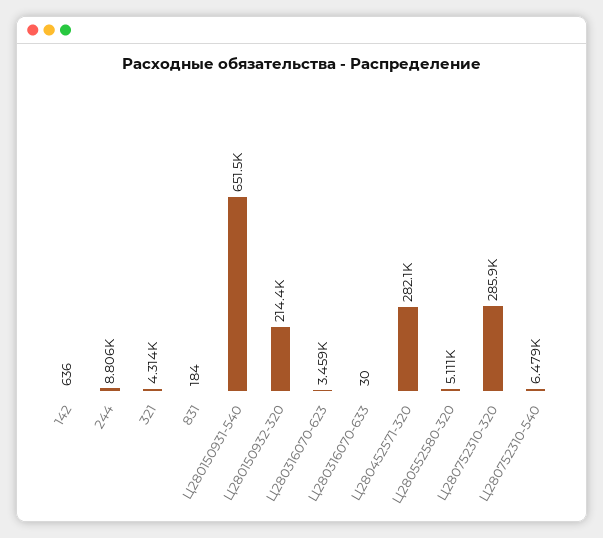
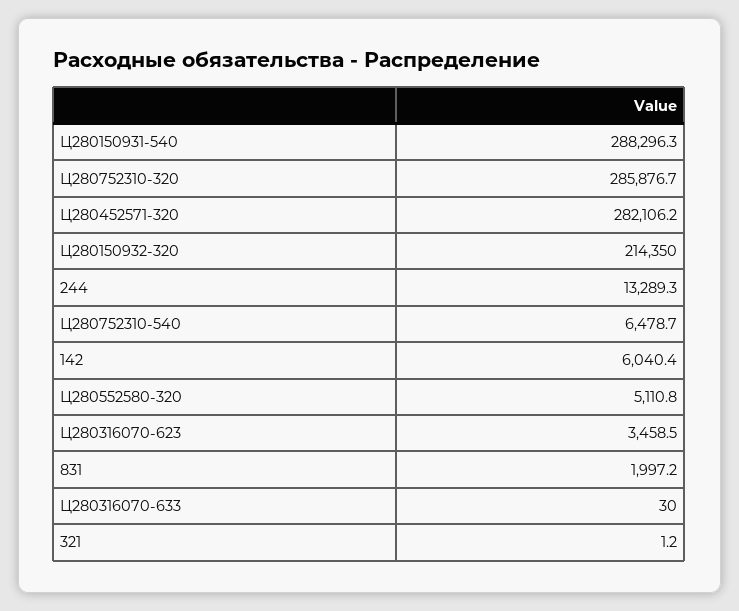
142: 636 -> 6040.4
244: 8806 -> 13289.3
321: 4314 -> 1.2
831: 184 -> 1997.2
Ц280150931-540: 651500 -> 288296.3

